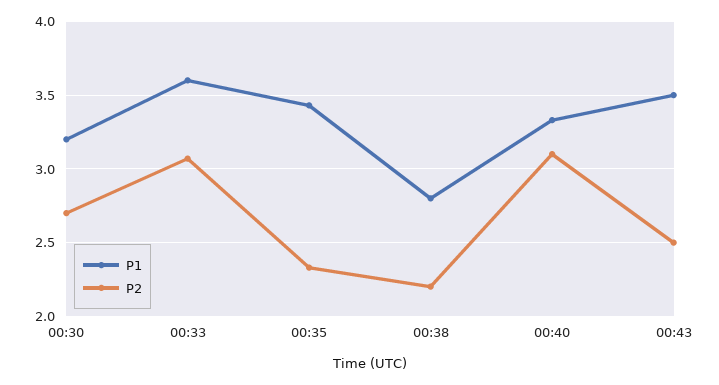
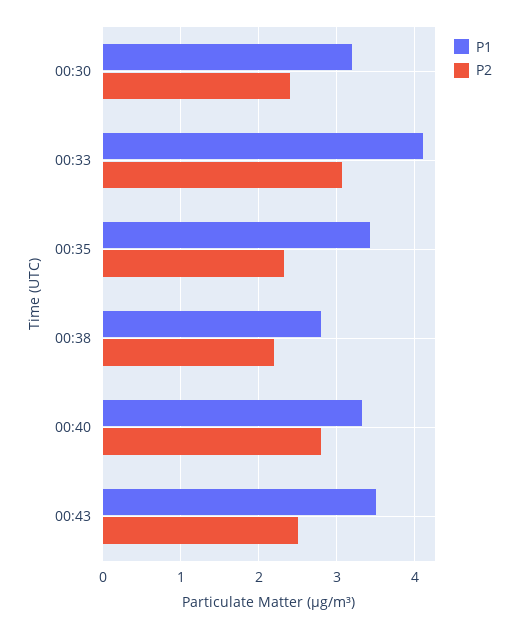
P2, 00:30: 2.7 -> 2.4
P1, 00:33: 3.6 -> 4.1
P2, 00:40: 3.1 -> 2.8

